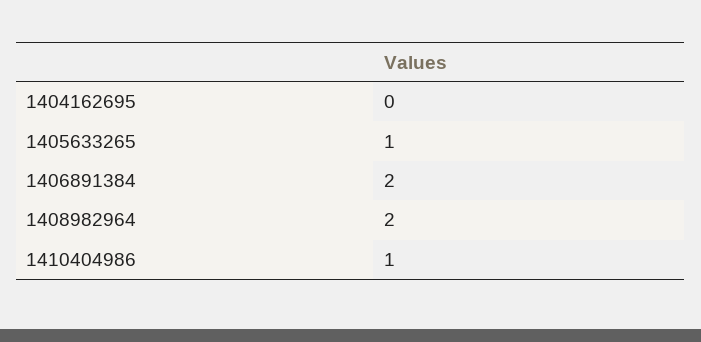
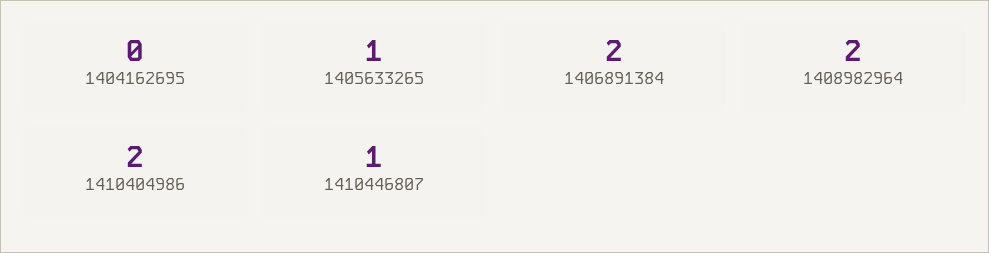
1410404986: 1 -> 2
1410446807: none -> 1

